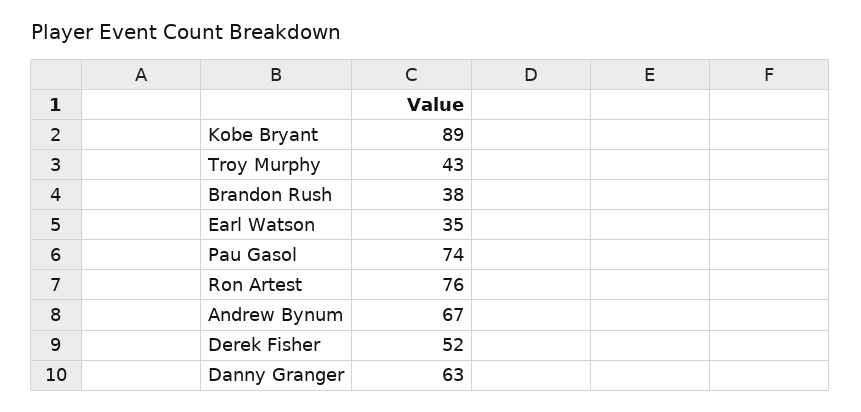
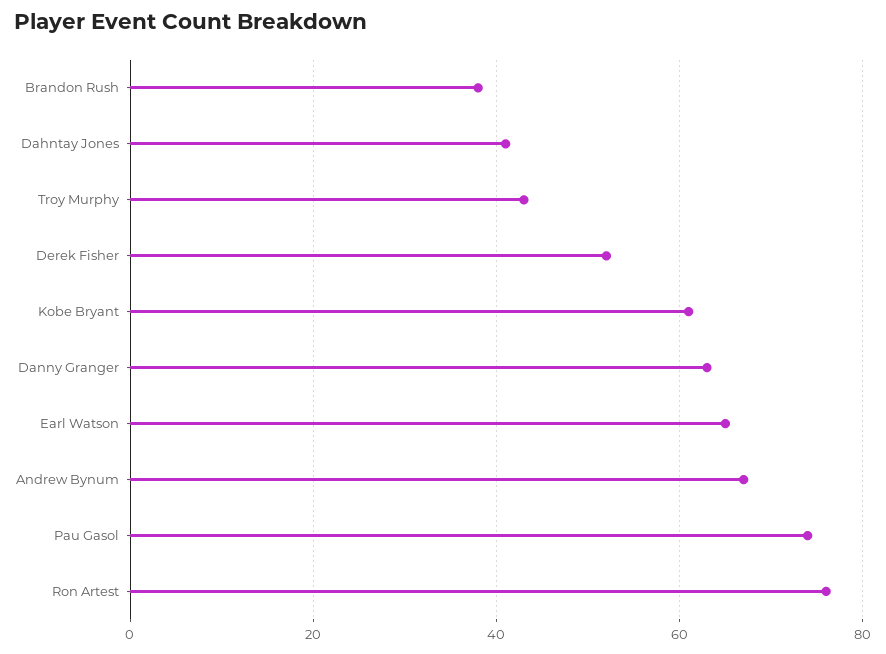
Kobe Bryant: 89 -> 60
Earl Watson: 35 -> 65
Dahntay Jones: none -> 40

